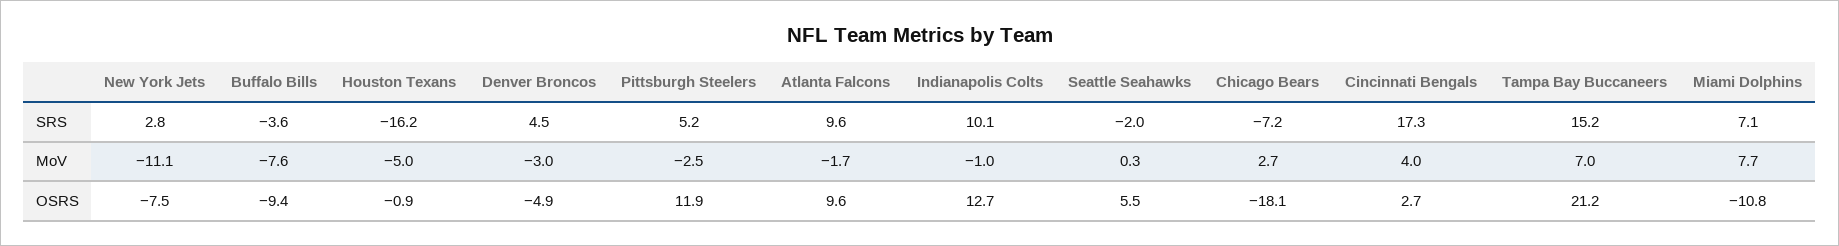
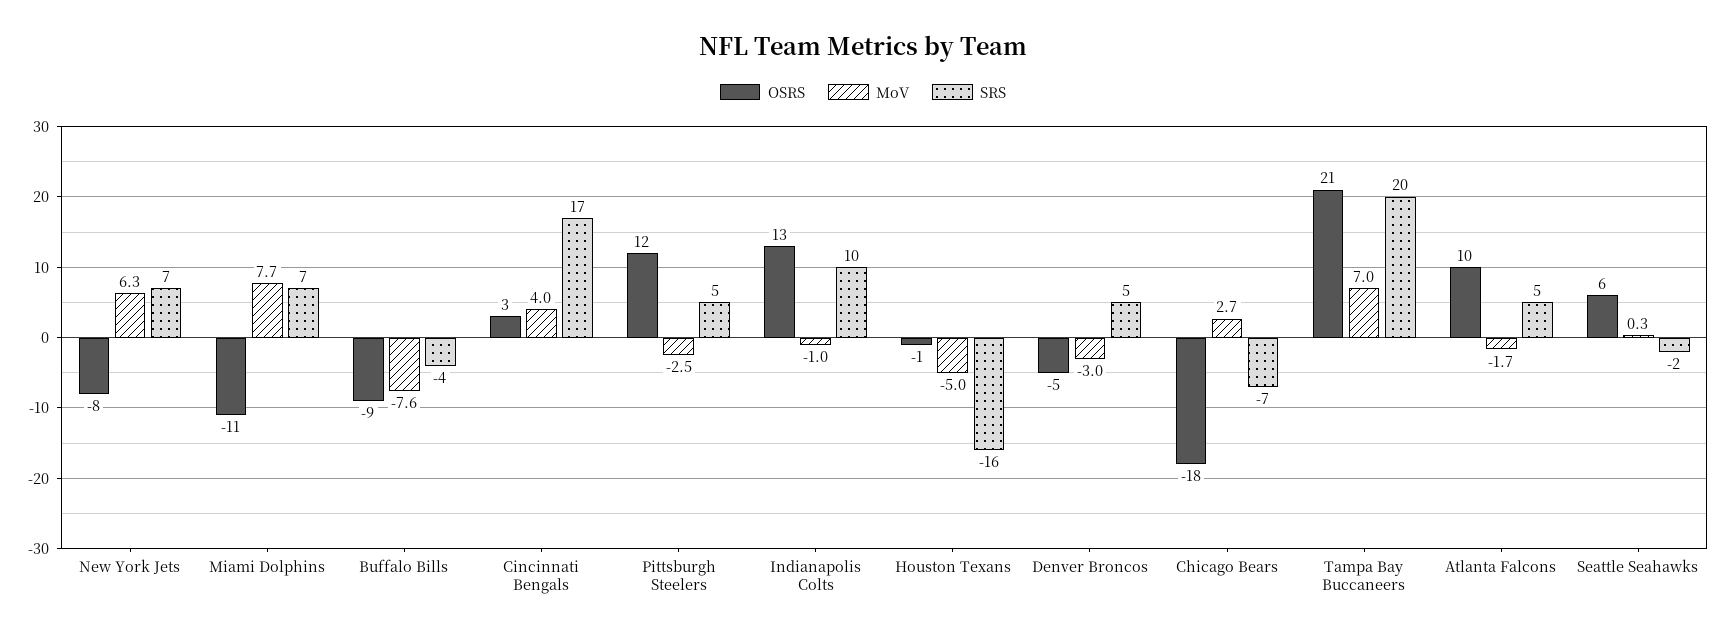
SRS, New York Jets: 2.8 -> 7
SRS, Atlanta Falcons: 9.6 -> 5
SRS, Tampa Bay Buccaneers: 15.2 -> 20
MoV, New York Jets: -11.1 -> 6.3

